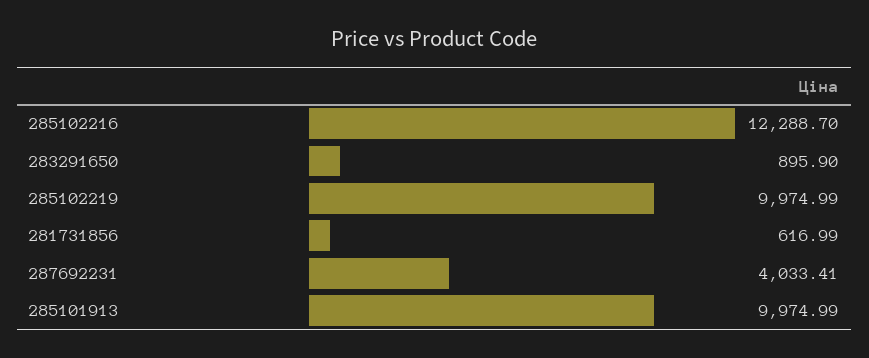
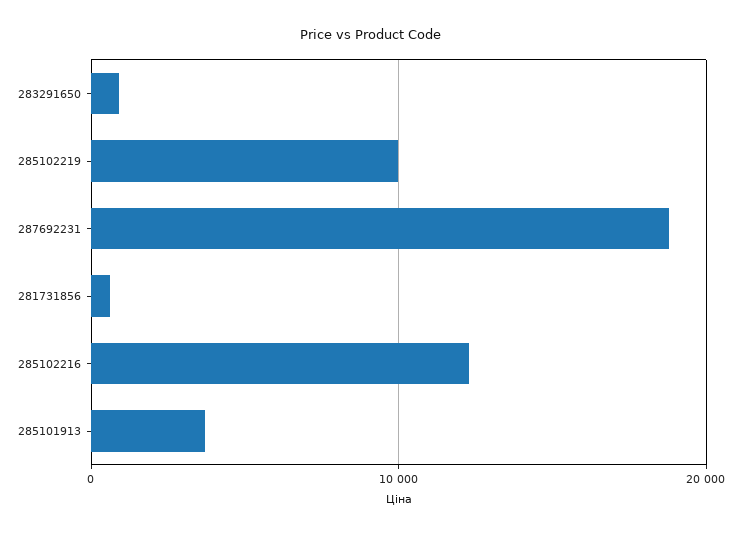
287692231: 4033.41 -> 19000
285101913: 9974.99 -> 4000

